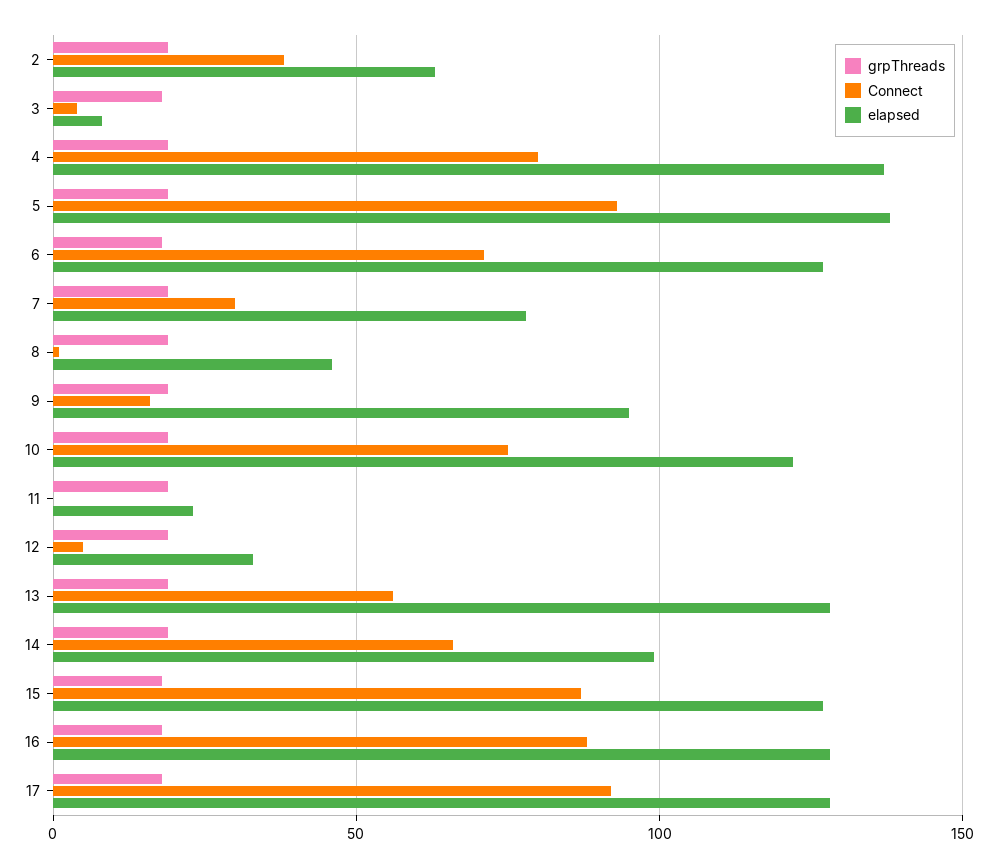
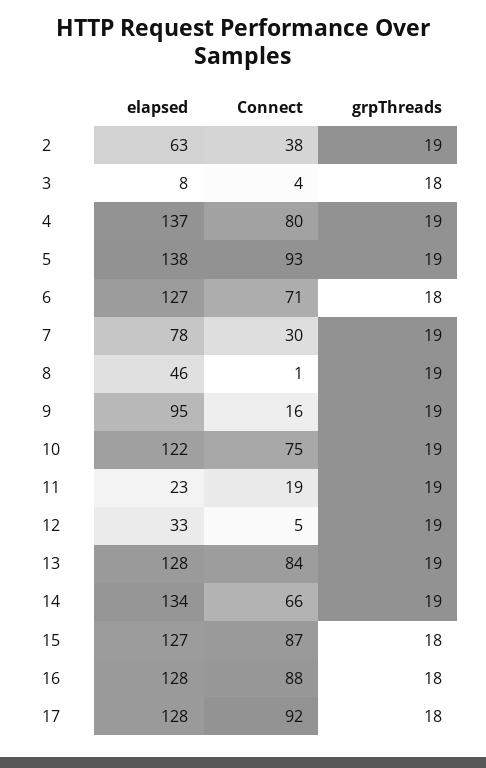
Connect, 11: 0 -> 19
Connect, 13: 55 -> 84
elapsed, 14: 100 -> 134

